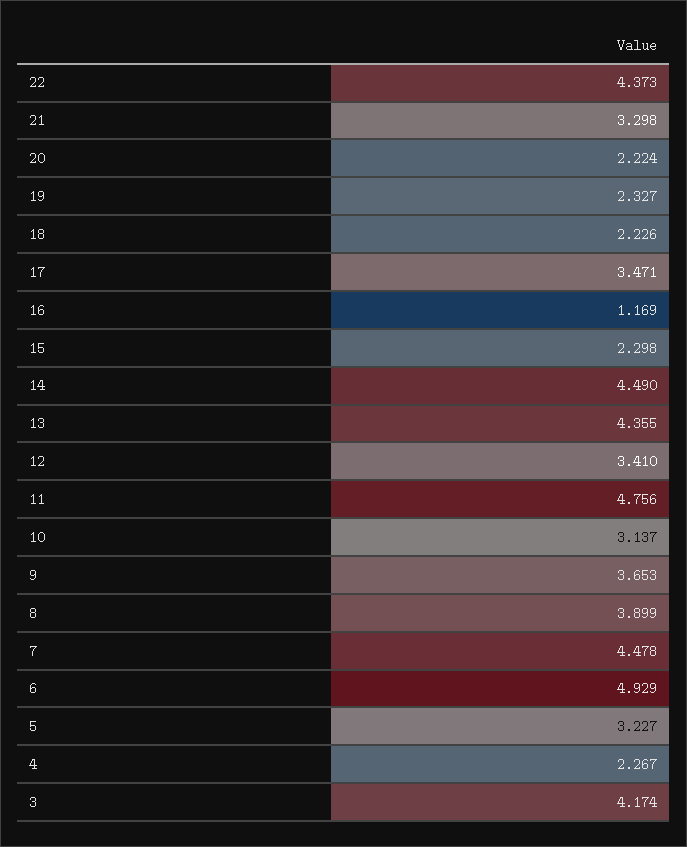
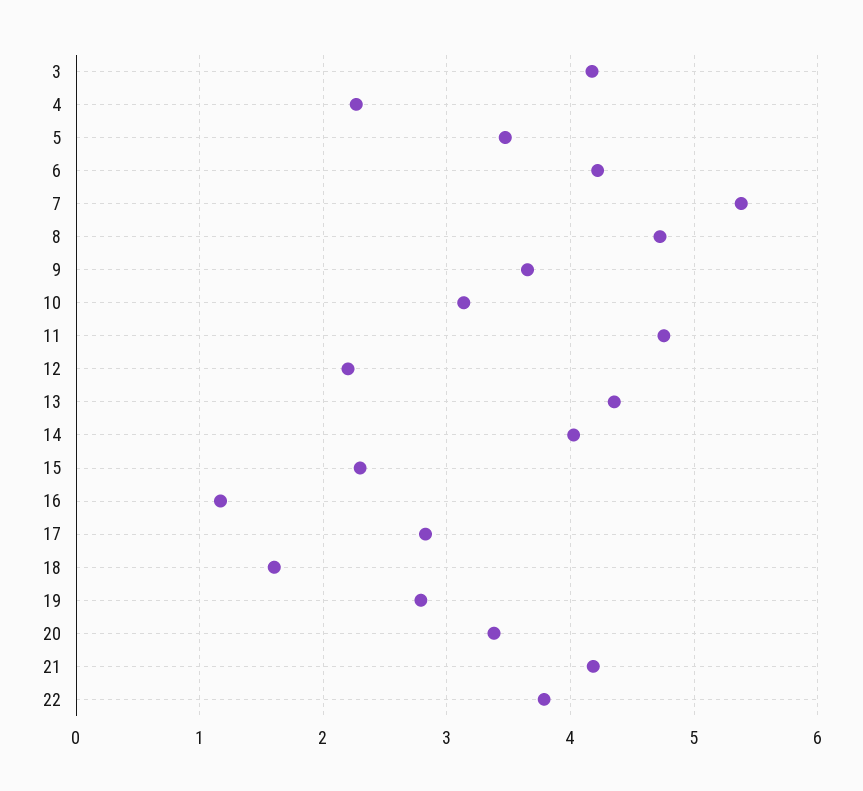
22: 4.373 -> 3.8
21: 3.298 -> 4.2
20: 2.224 -> 3.4
19: 2.327 -> 2.8
18: 2.226 -> 1.6
17: 3.471 -> 2.8
14: 4.49 -> 4
12: 3.41 -> 2.2
8: 3.899 -> 4.7
7: 4.478 -> 5.4
6: 4.929 -> 4.2
5: 3.227 -> 3.5

